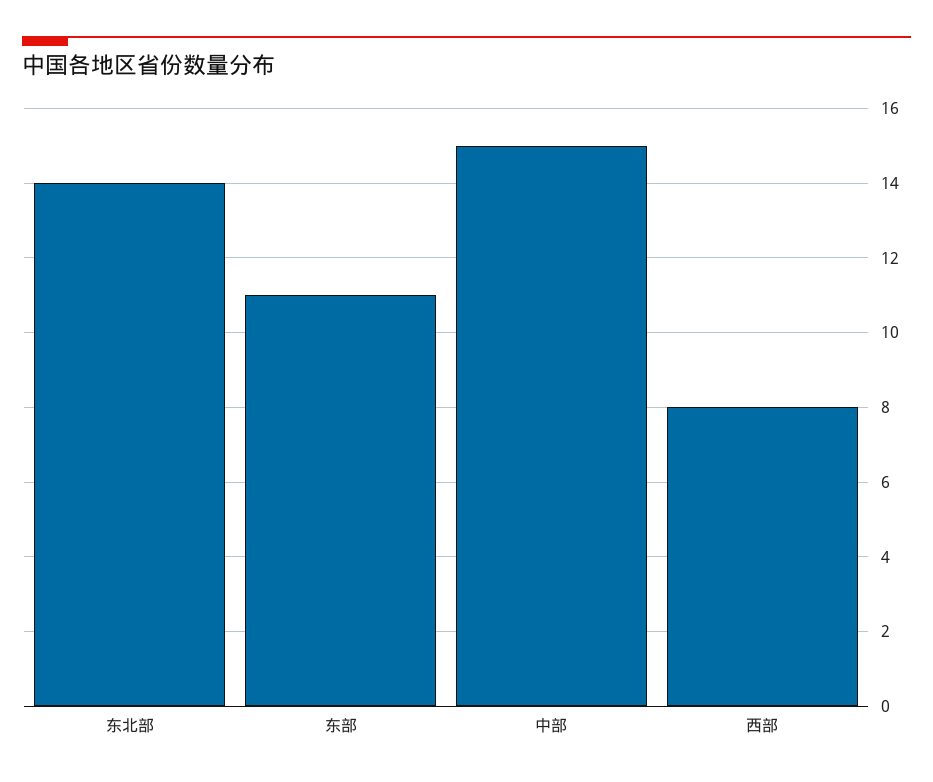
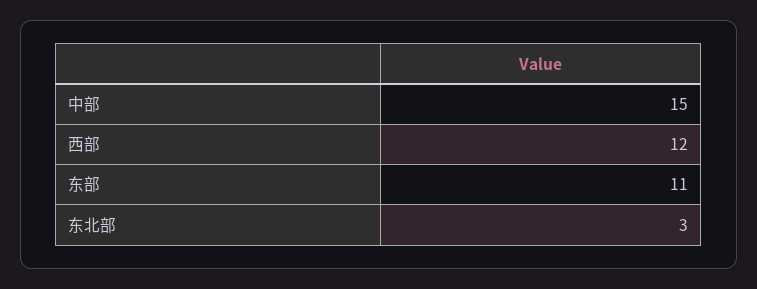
东北部: 14 -> 3
西部: 8 -> 12

